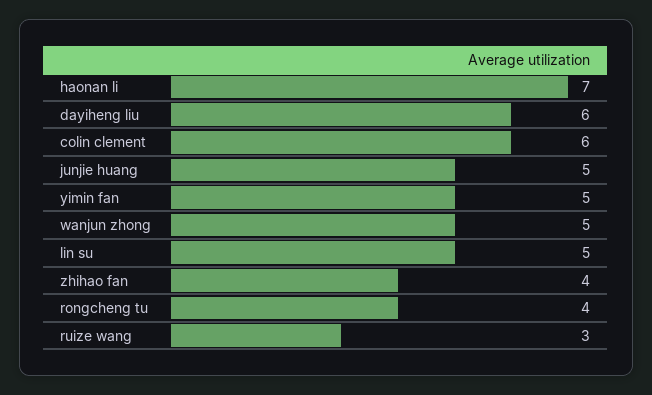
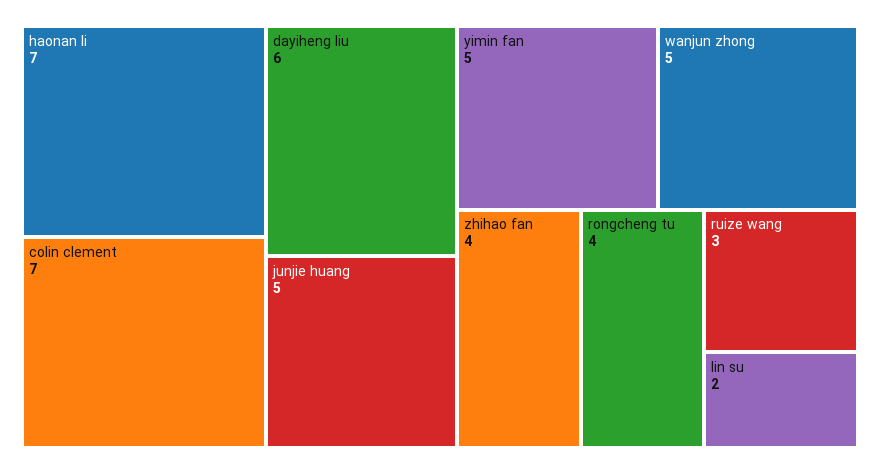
colin clement: 6 -> 7
lin su: 5 -> 2

